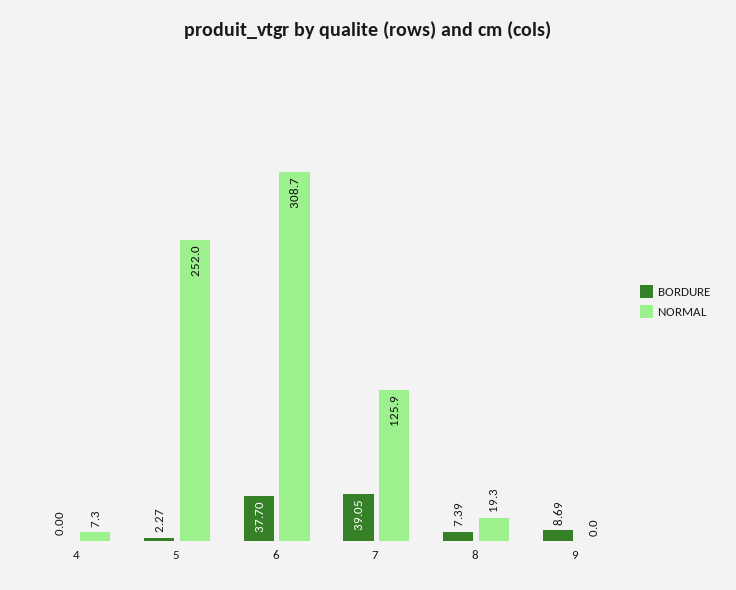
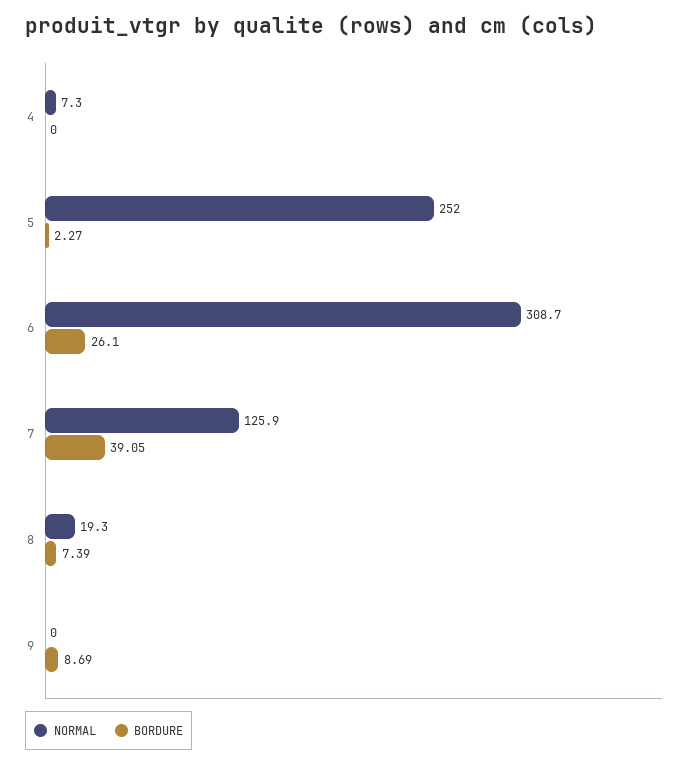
BORDURE, 6: 37.7 -> 26.1

